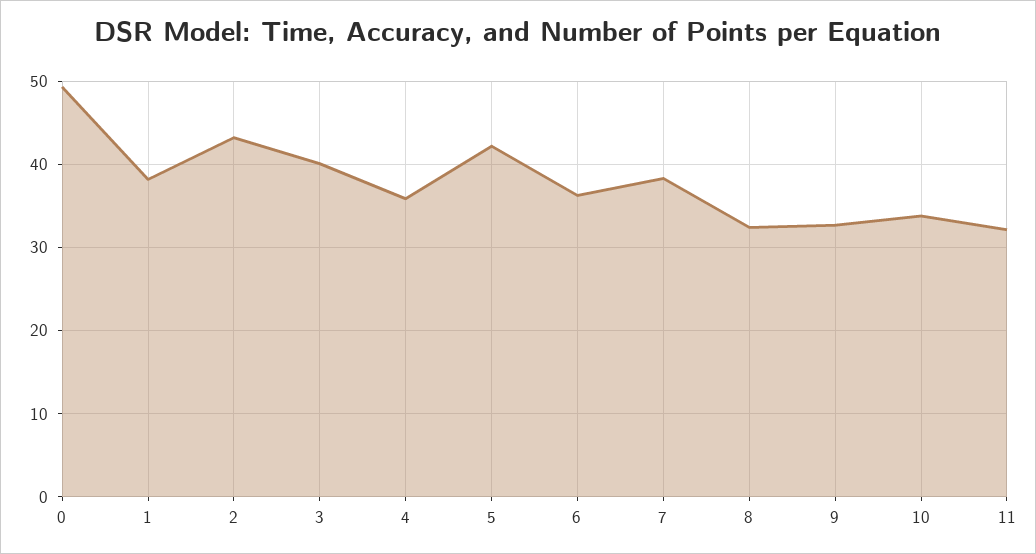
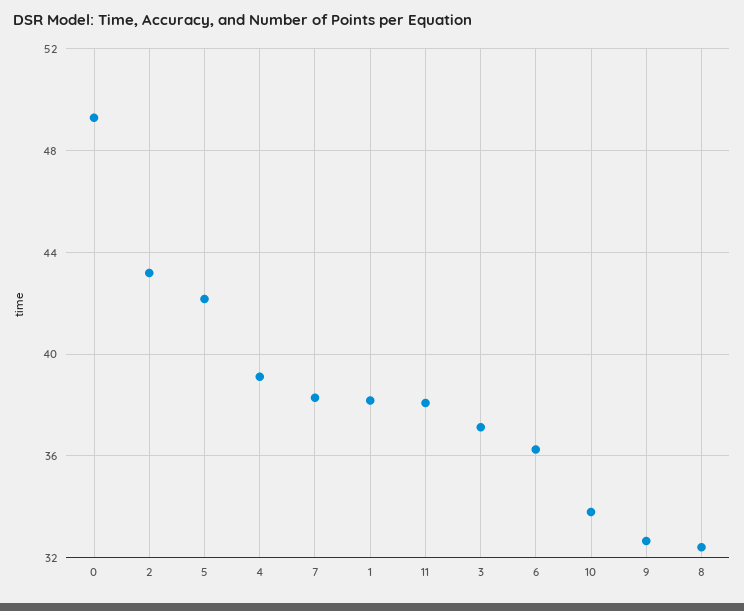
3: 40 -> 37
4: 36 -> 39
11: 32 -> 38

